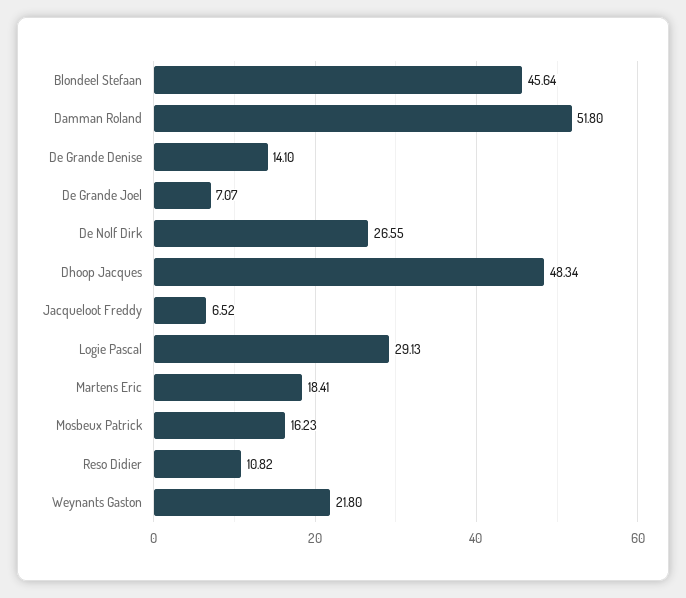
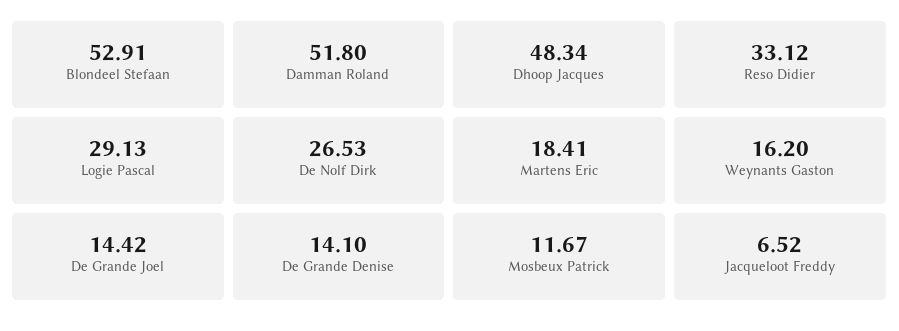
Blondeel Stefaan: 45.64 -> 52.91
De Grande Joel: 7.07 -> 14.42
De Nolf Dirk: 26.55 -> 26.53
Mosbeux Patrick: 16.23 -> 11.67
Reso Didier: 10.82 -> 33.12
Weynants Gaston: 21.8 -> 16.2

